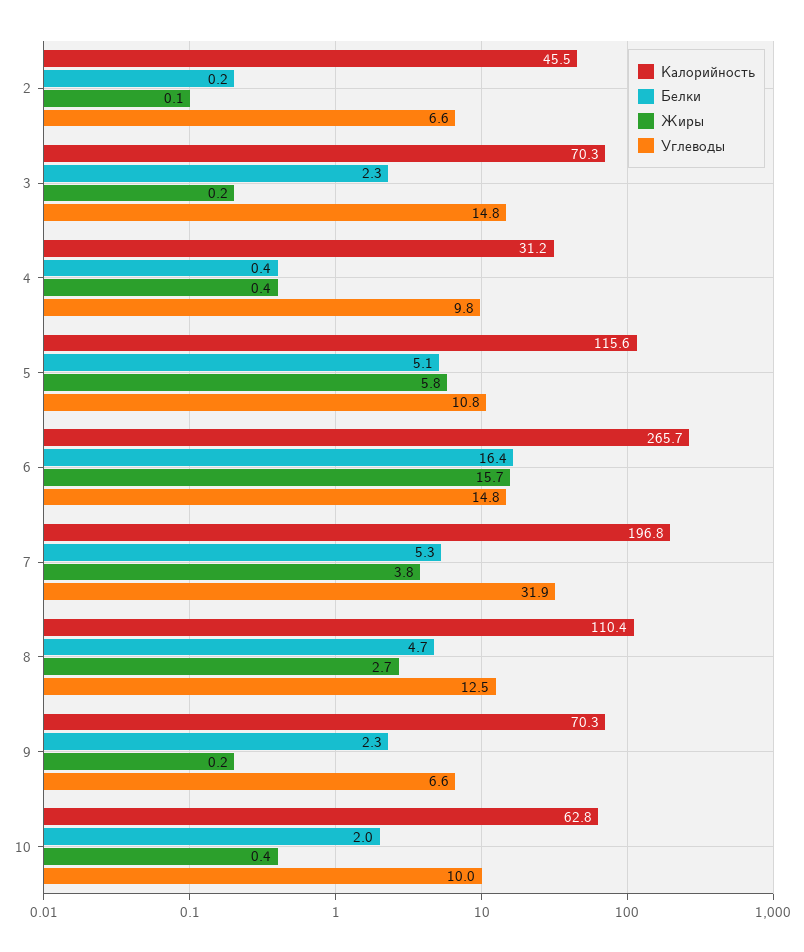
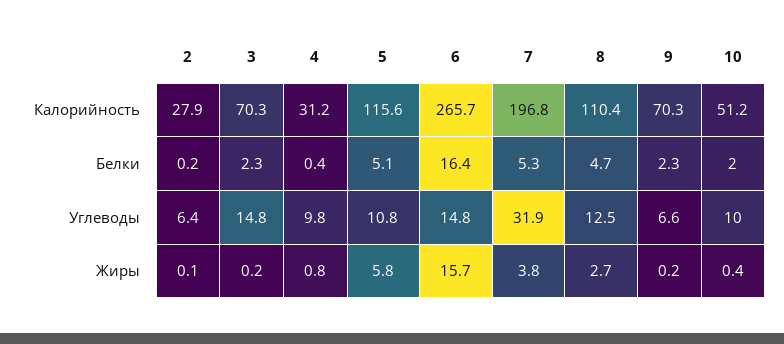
Калорийность, 2: 45.5 -> 27.9
Углеводы, 2: 6.6 -> 6.4
Жиры, 4: 0.4 -> 0.8
Калорийность, 10: 62.8 -> 51.2

